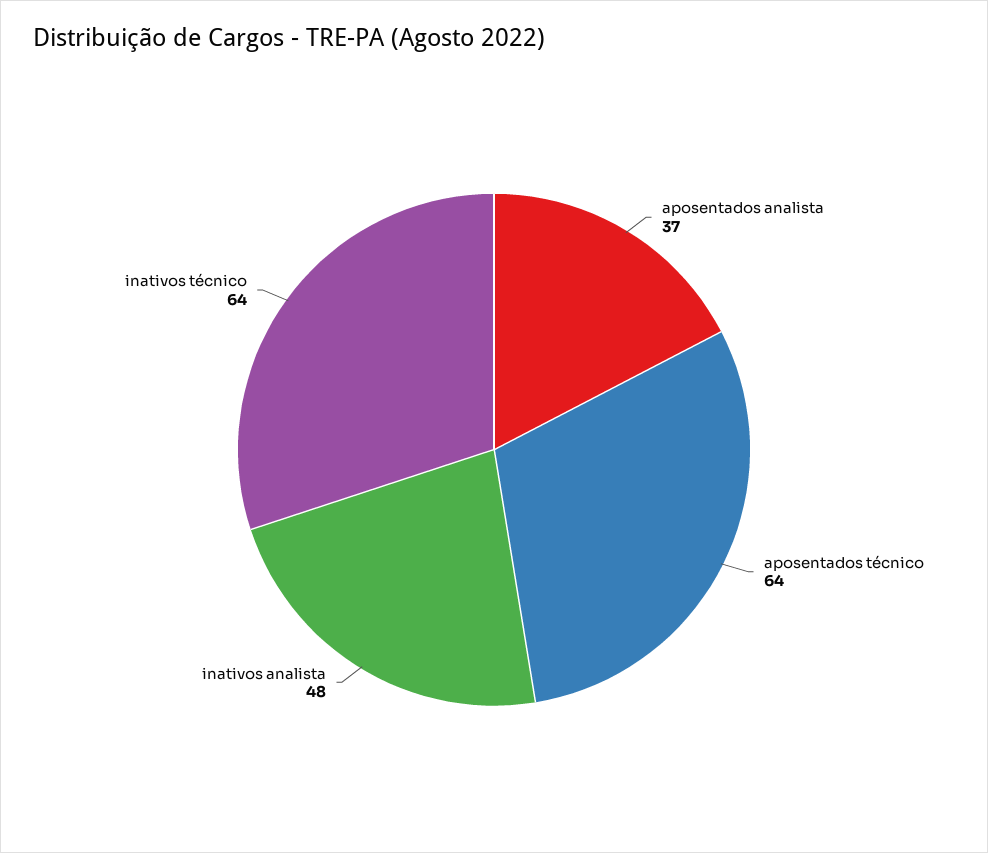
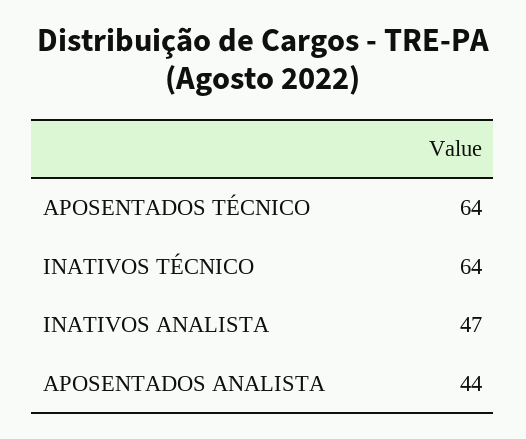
aposentados analista: 37 -> 44
inativos analista: 48 -> 47

